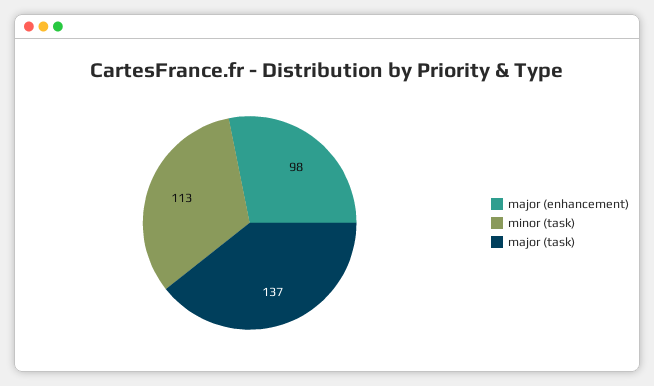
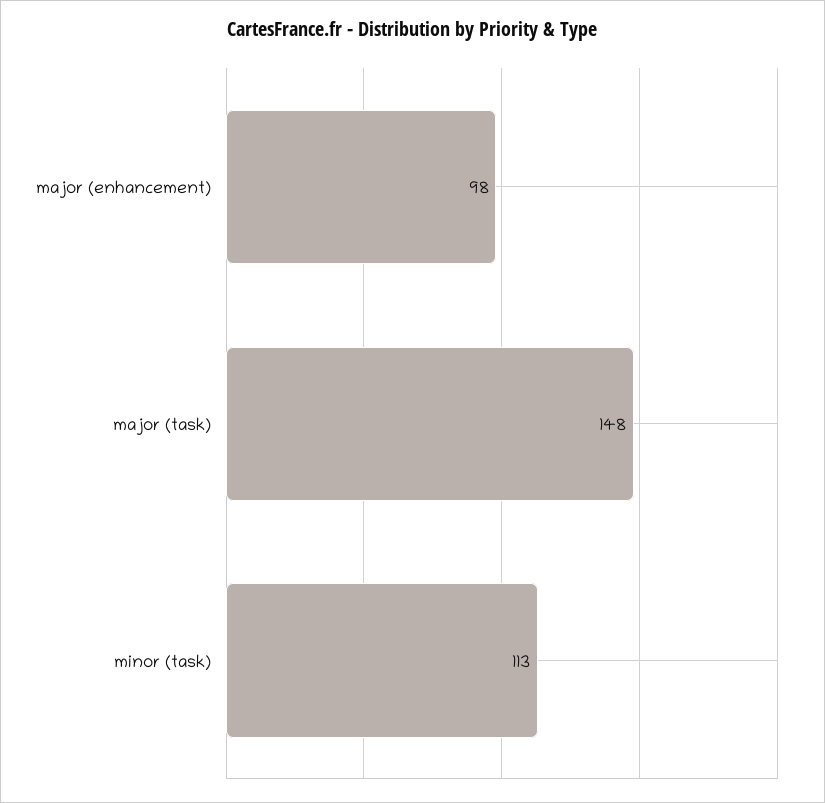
major (task): 137 -> 148

